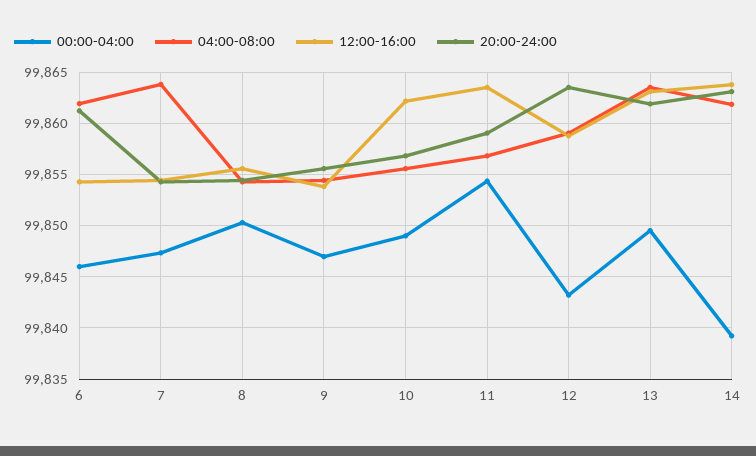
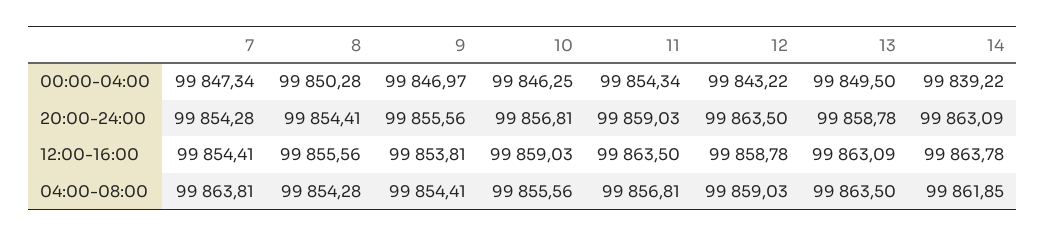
00:00-04:00, 6: 99846 -> none
04:00-08:00, 6: 99862 -> none
12:00-16:00, 6: 99854 -> none
20:00-24:00, 6: 99861 -> none
00:00-04:00, 10: 99849 -> 99846.25
12:00-16:00, 10: 99862 -> 99859.03
20:00-24:00, 13: 99862 -> 99858.78

